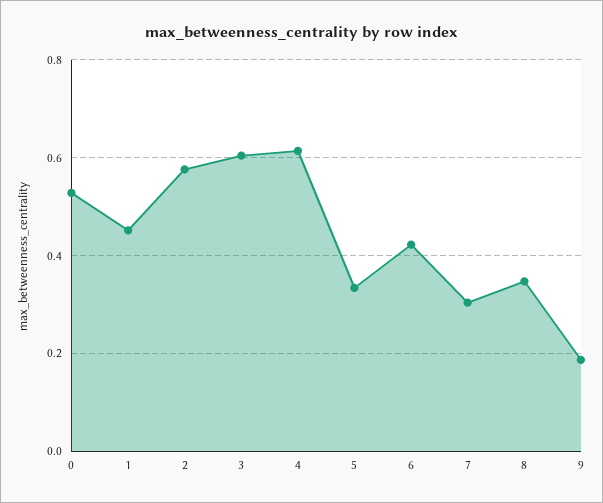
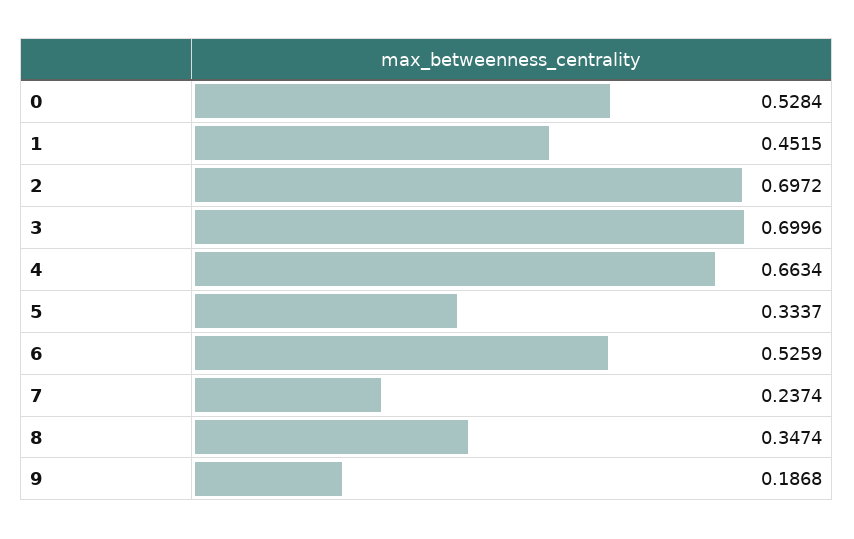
2: 0.58 -> 0.6972
3: 0.6 -> 0.6996
4: 0.62 -> 0.6634
6: 0.42 -> 0.5259
7: 0.3 -> 0.2374

